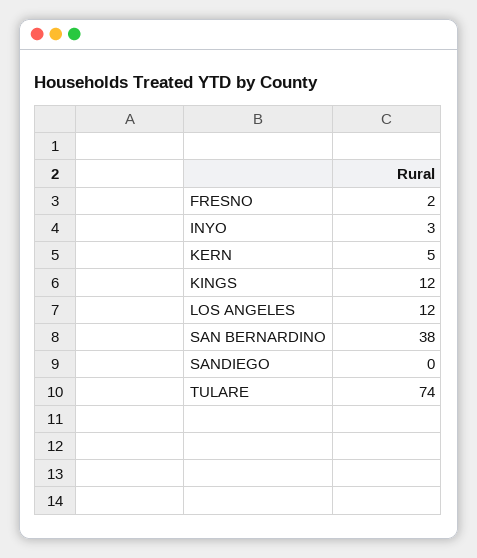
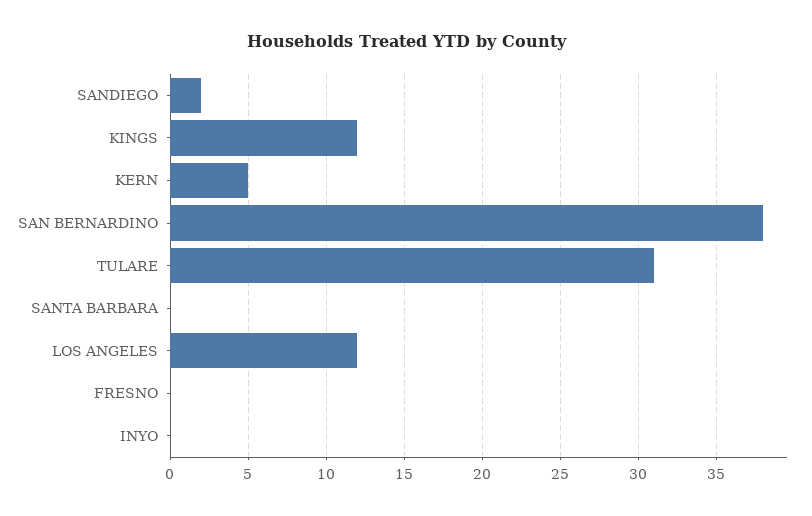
FRESNO: 2 -> 0
INYO: 3 -> 0
SANDIEGO: 0 -> 2
TULARE: 74 -> 31
SANTA BARBARA: none -> 0

